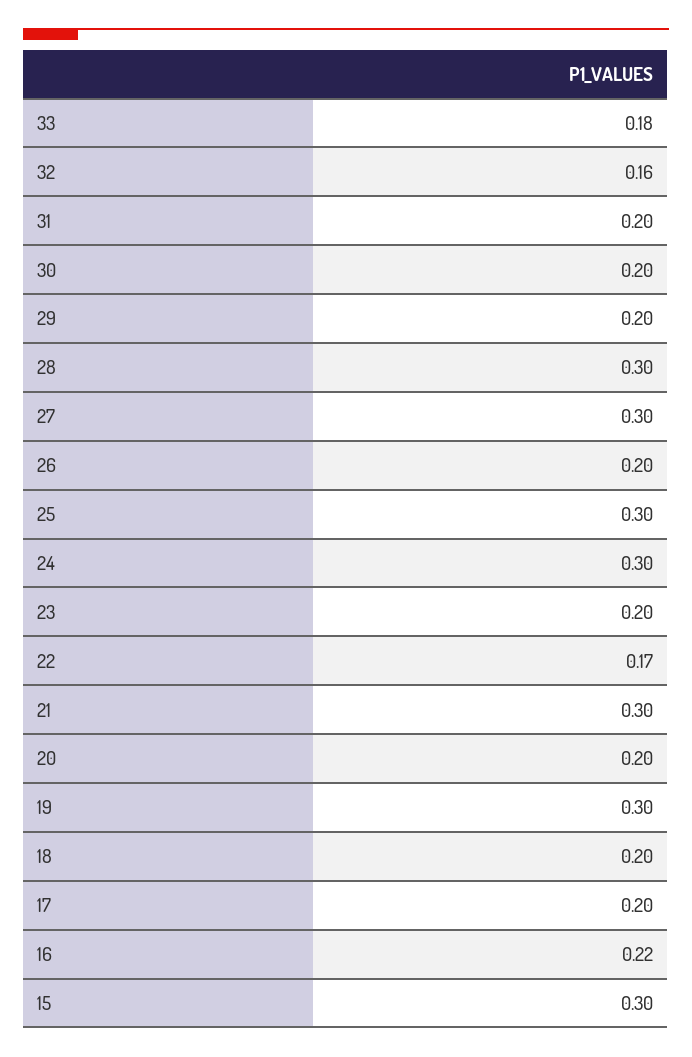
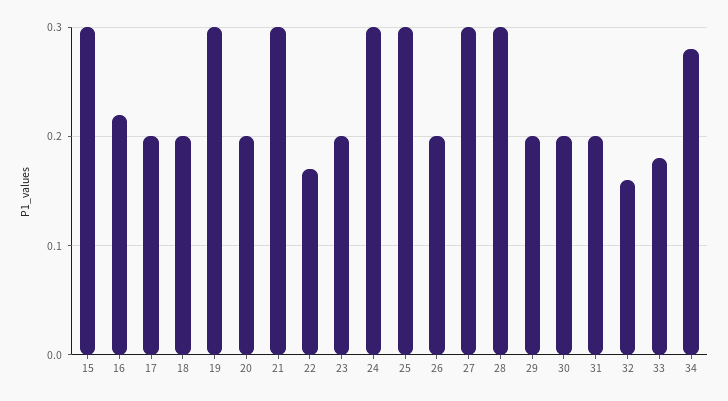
34: none -> 0.28

